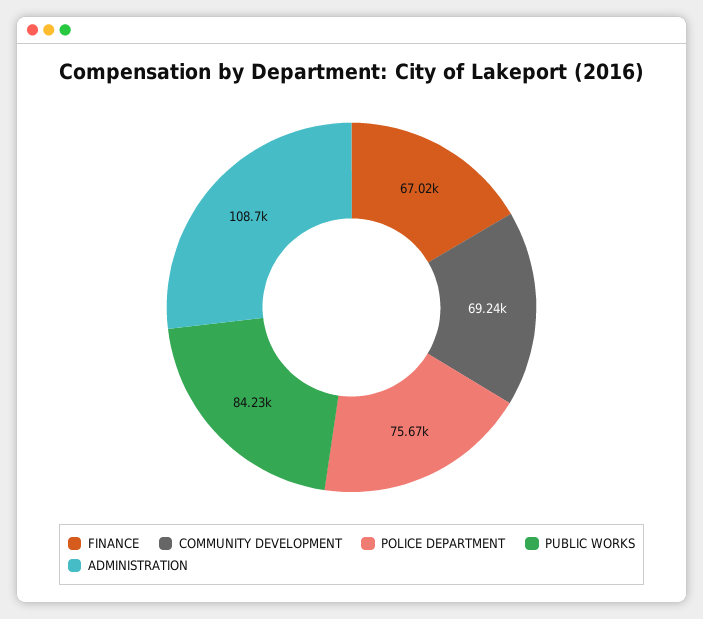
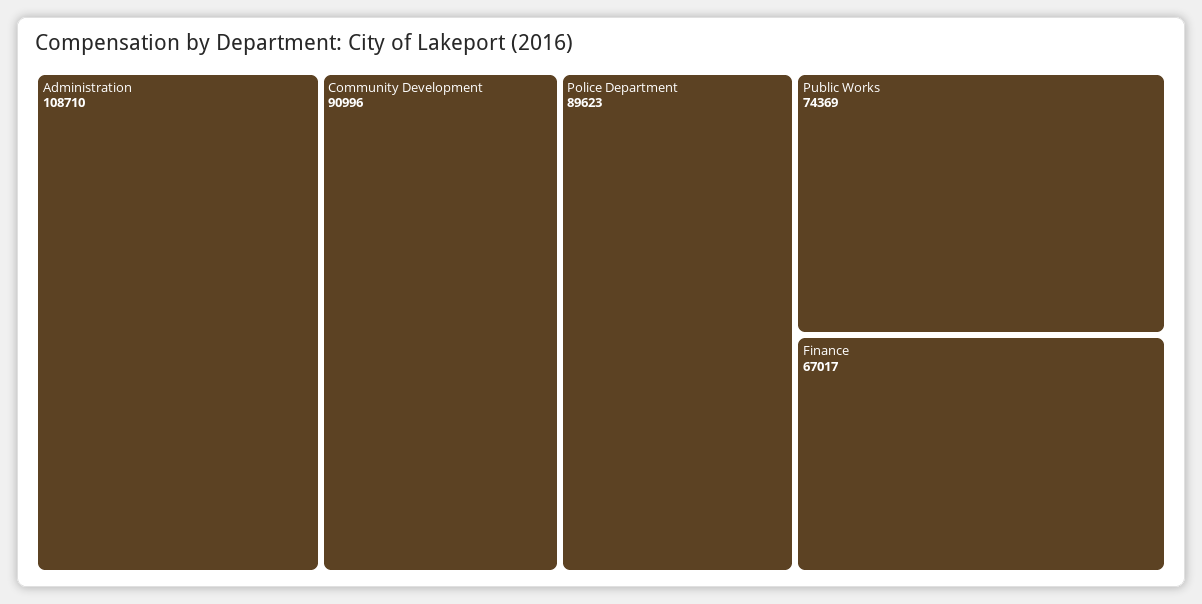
COMMUNITY DEVELOPMENT: 69240 -> 90996
POLICE DEPARTMENT: 75670 -> 89623
PUBLIC WORKS: 84230 -> 74369

